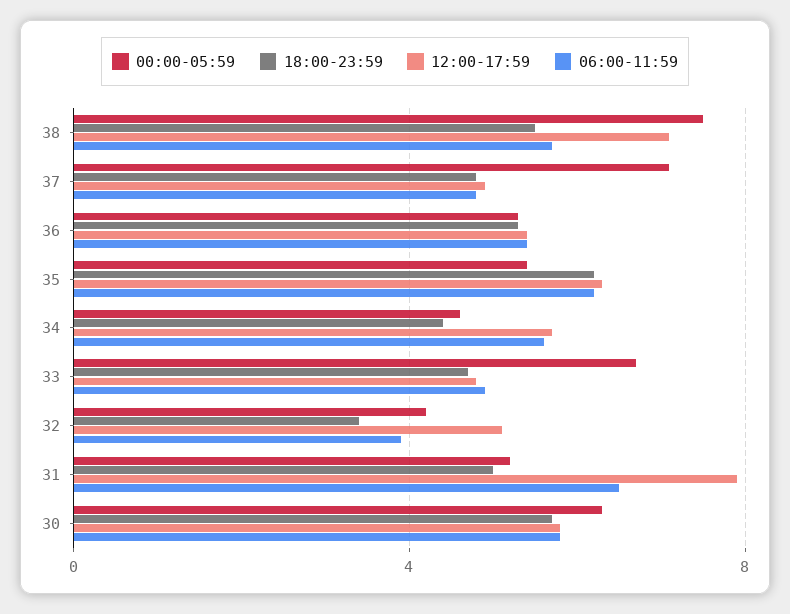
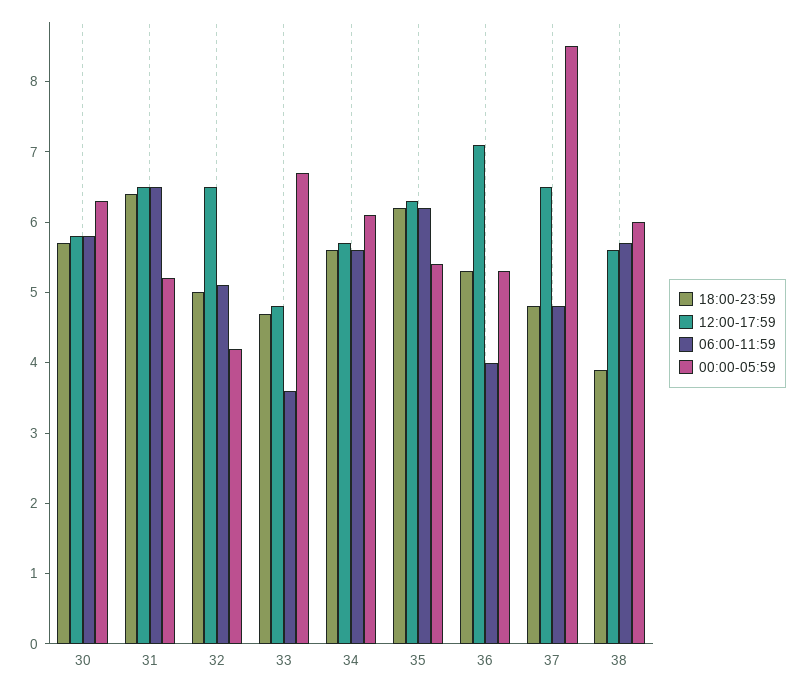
00:00-05:59, 38: 7.5 -> 6
18:00-23:59, 38: 5.5 -> 4
12:00-17:59, 38: 7 -> 5.5
00:00-05:59, 37: 7 -> 8.5
12:00-17:59, 37: 5 -> 6.5
12:00-17:59, 36: 5.5 -> 7
06:00-11:59, 36: 5.5 -> 4
00:00-05:59, 34: 4.5 -> 6
18:00-23:59, 34: 4.5 -> 5.5
06:00-11:59, 33: 5 -> 3.5
18:00-23:59, 32: 3.5 -> 5
12:00-17:59, 32: 5 -> 6.5
06:00-11:59, 32: 4 -> 5
18:00-23:59, 31: 5 -> 6.5
12:00-17:59, 31: 8 -> 6.5

